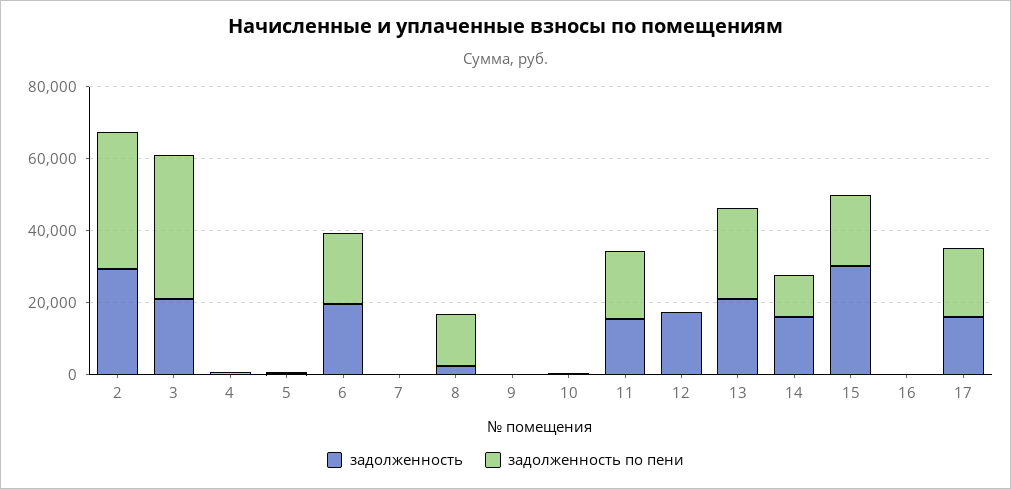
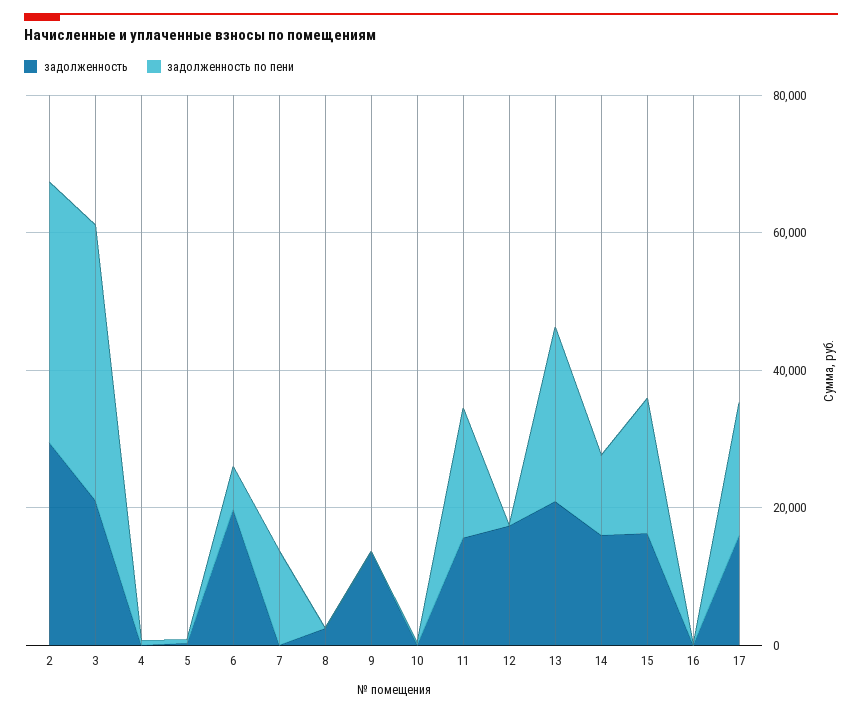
задолженность по пени, 6: 20000 -> 5000
задолженность по пени, 7: 0 -> 15000
задолженность по пени, 8: 15000 -> 0
задолженность, 9: 0 -> 15000
задолженность, 15: 30000 -> 15000

